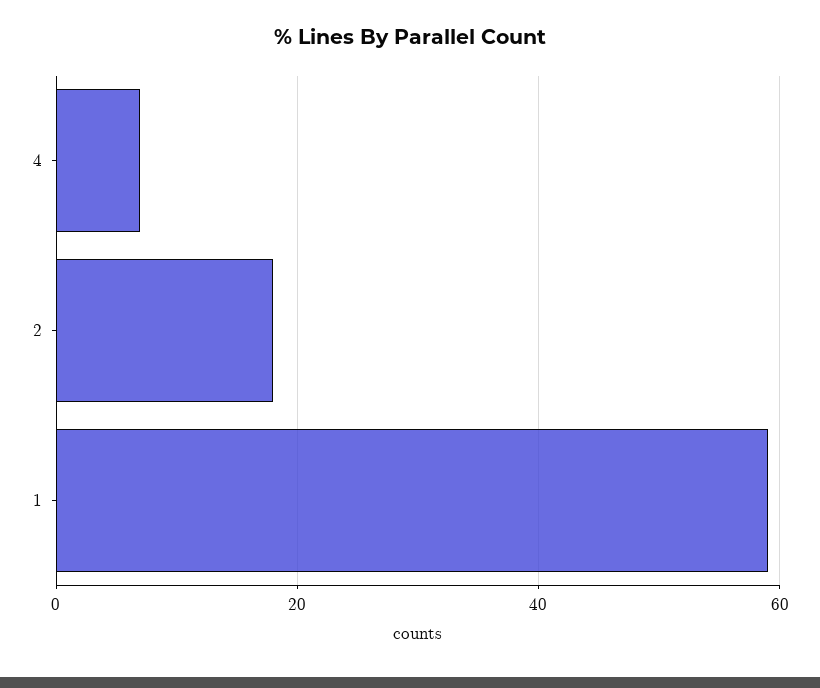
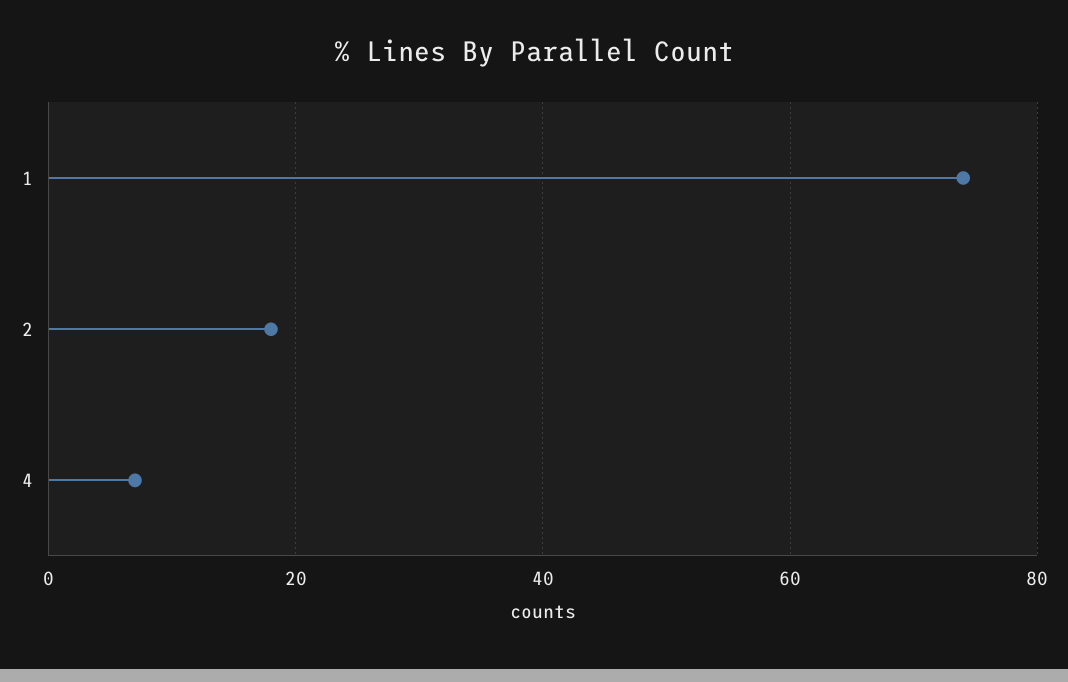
1: 60 -> 75

